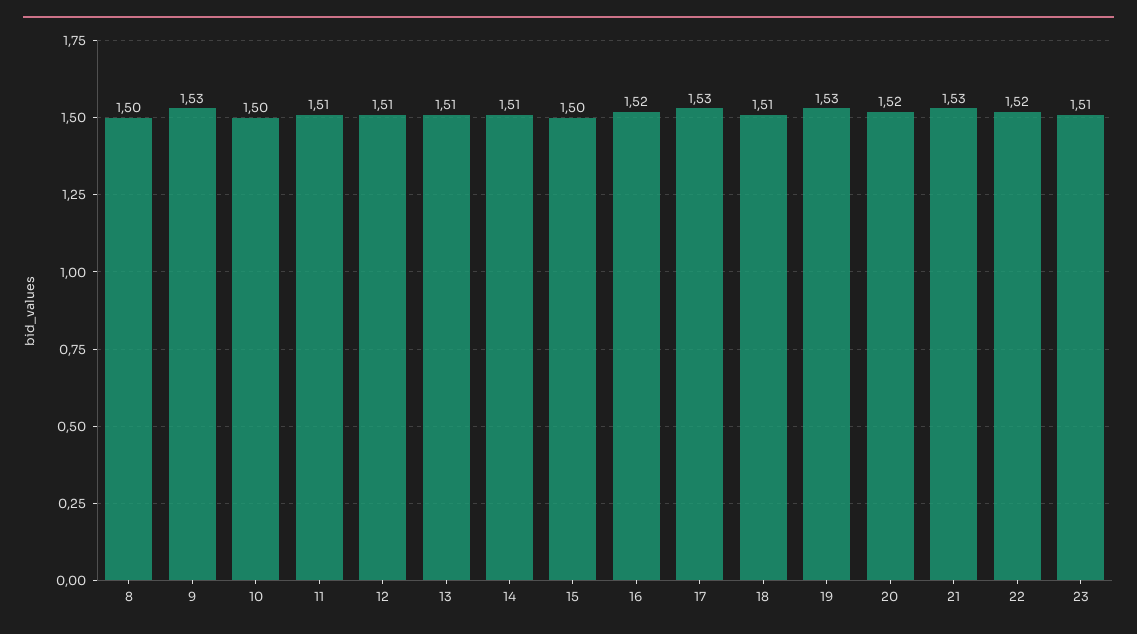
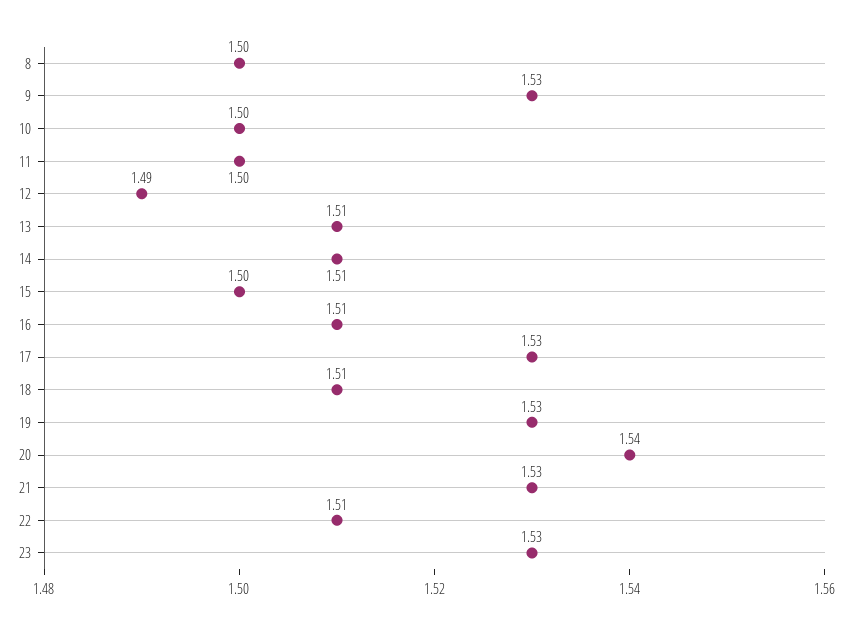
11: 1.51 -> 1.5
12: 1.51 -> 1.49
16: 1.52 -> 1.51
20: 1.52 -> 1.54
22: 1.52 -> 1.51
23: 1.51 -> 1.53

